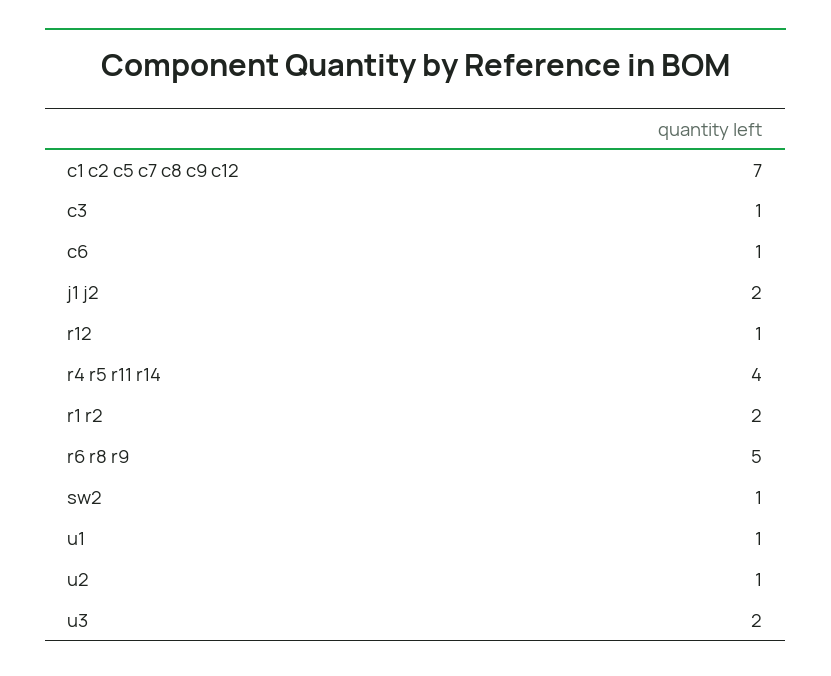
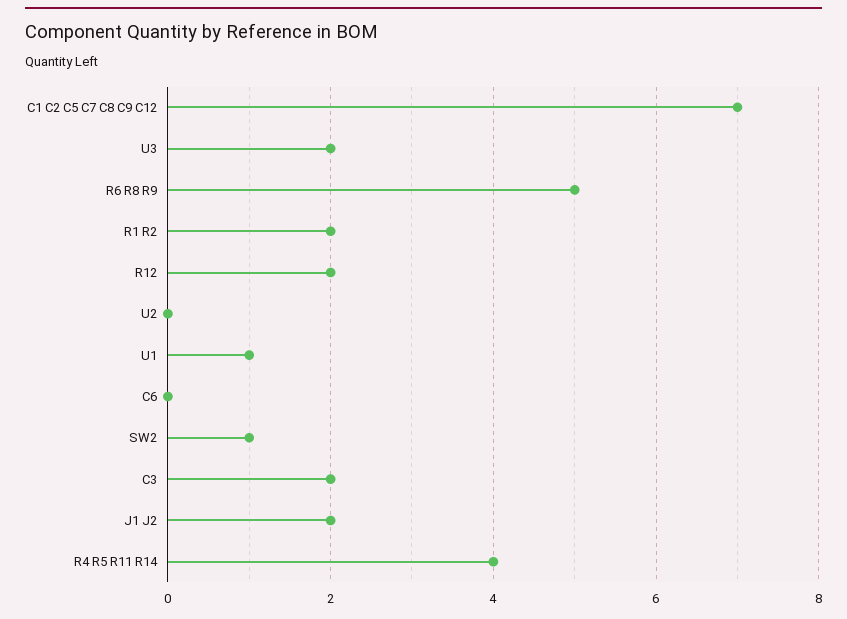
c3: 1 -> 2
c6: 1 -> 0
r12: 1 -> 2
u2: 1 -> 0

